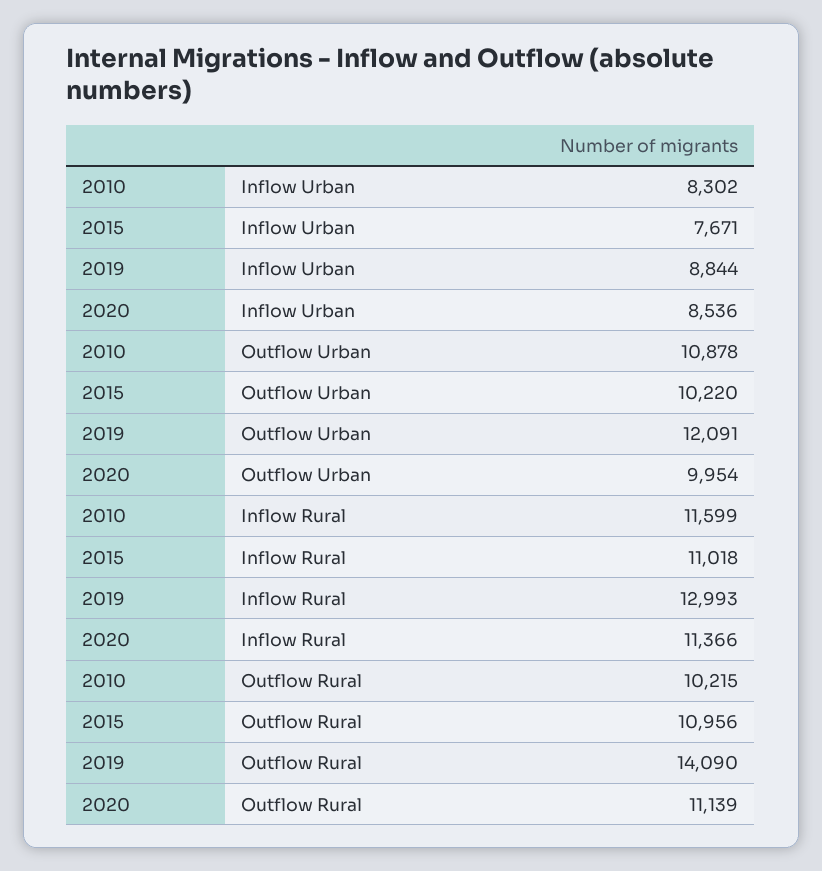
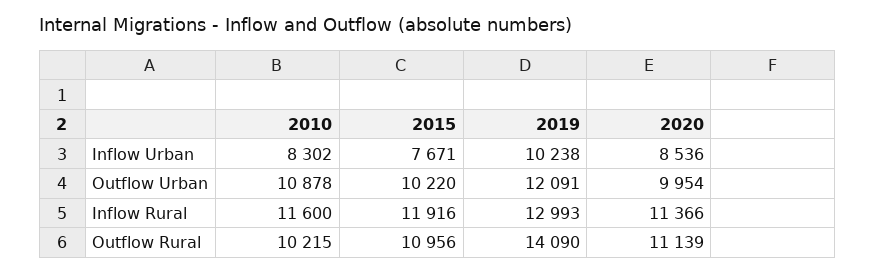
2019, Inflow Urban: 8844 -> 10238
2010, Inflow Rural: 11599 -> 11600
2015, Inflow Rural: 11018 -> 11916

